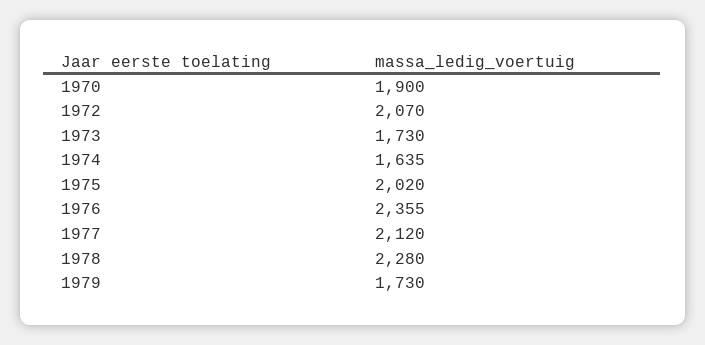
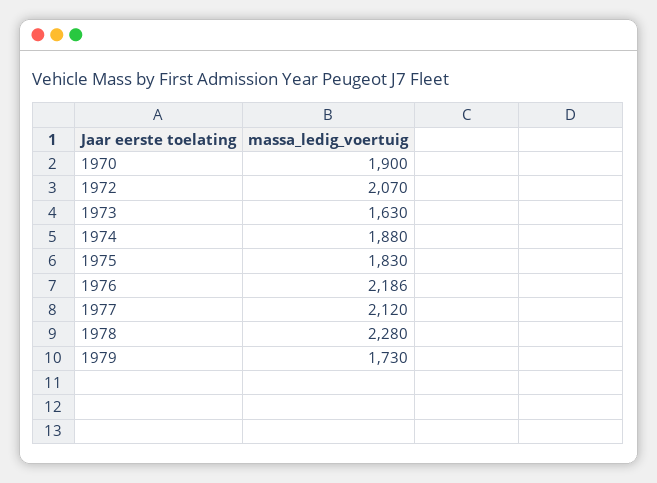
1973: 1730 -> 1630
1974: 1635 -> 1880
1975: 2020 -> 1830
1976: 2355 -> 2186

